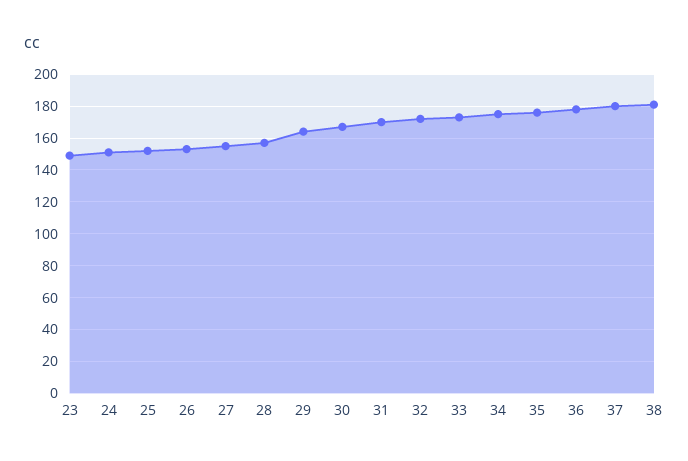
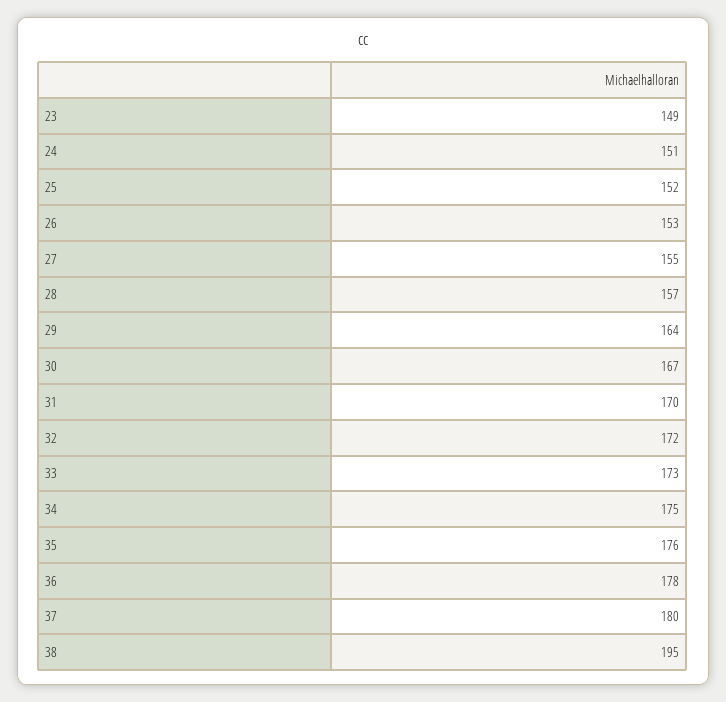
38: 180 -> 195

